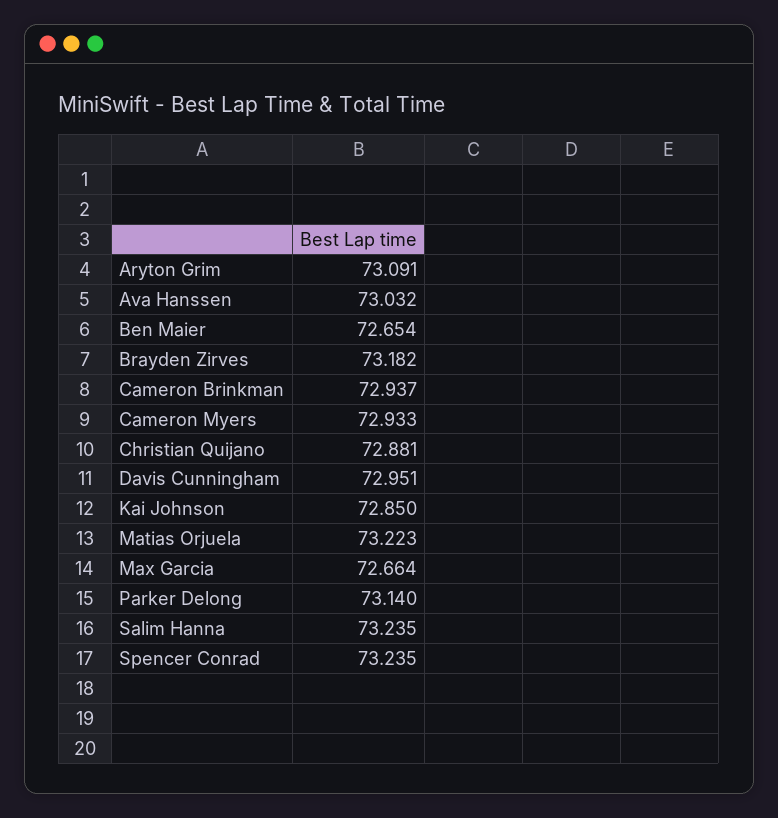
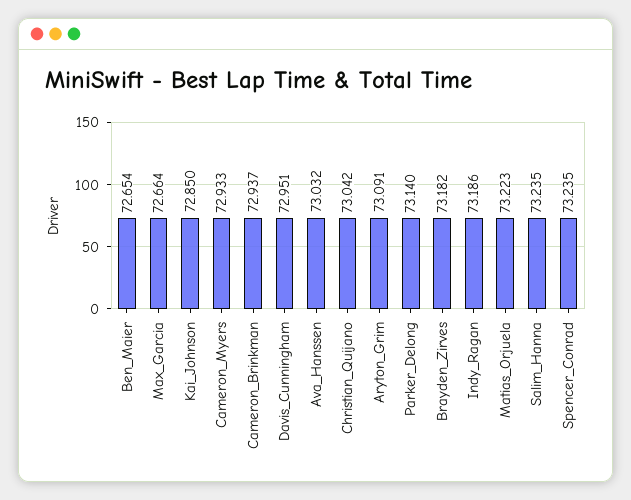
Christian Quijano: 72.881 -> 73.042
Indy_Ragan: none -> 73.186

